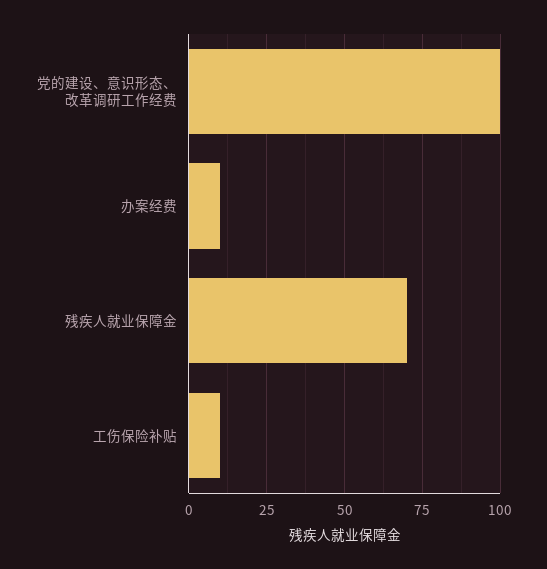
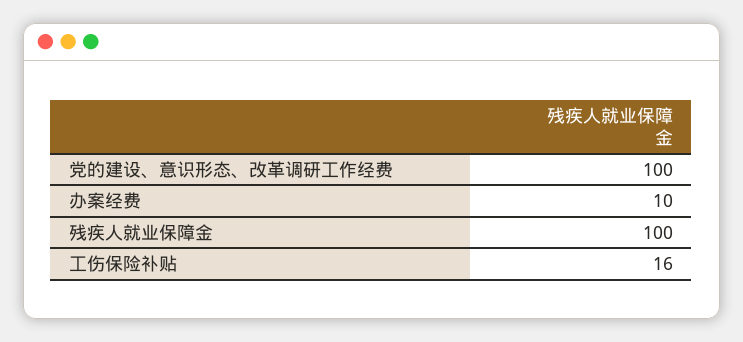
残疾人就业保障金: 70 -> 100
工伤保险补贴: 10 -> 16

